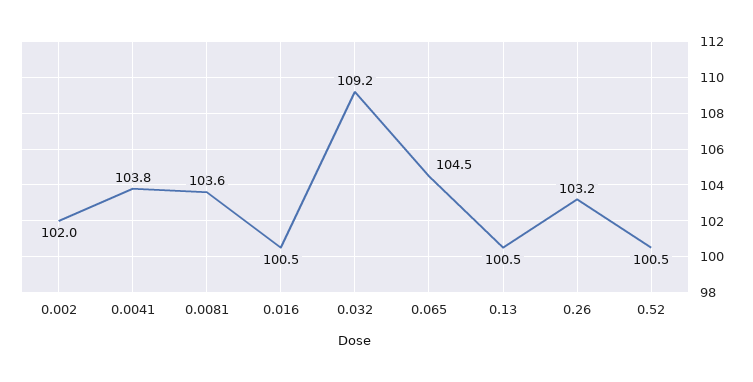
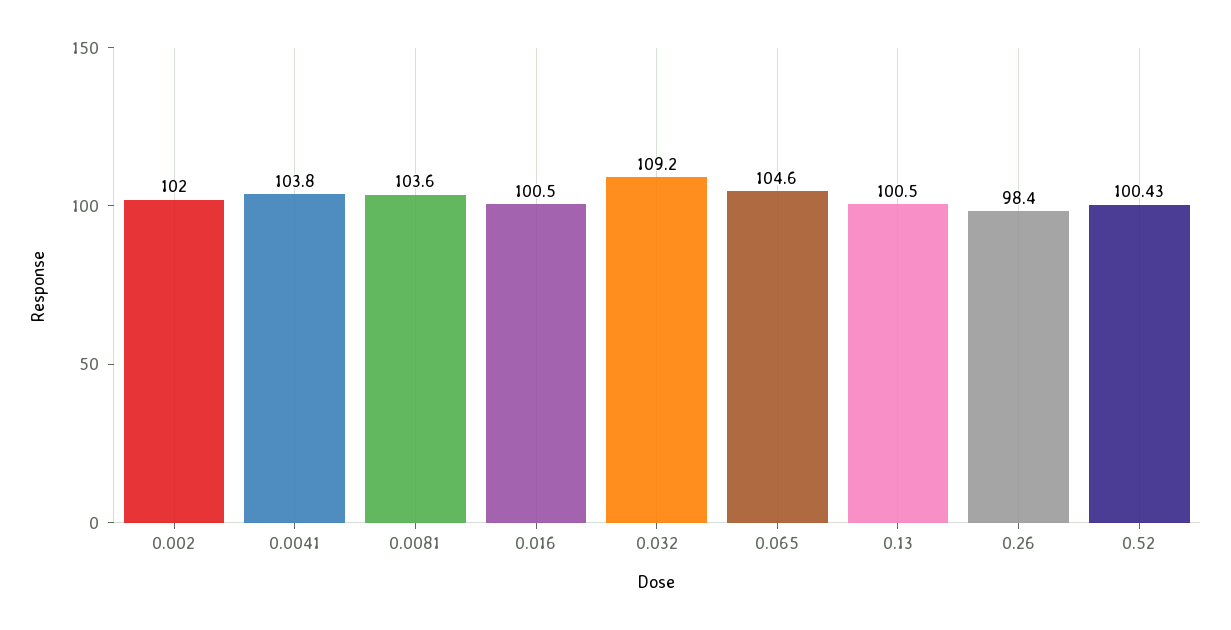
0.065: 104.5 -> 104.6
0.26: 103.2 -> 98.4
0.52: 100.5 -> 100.43

